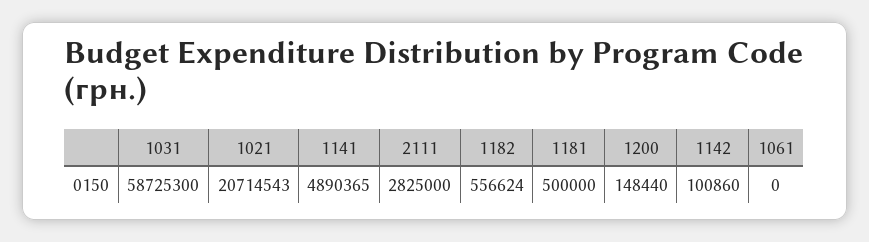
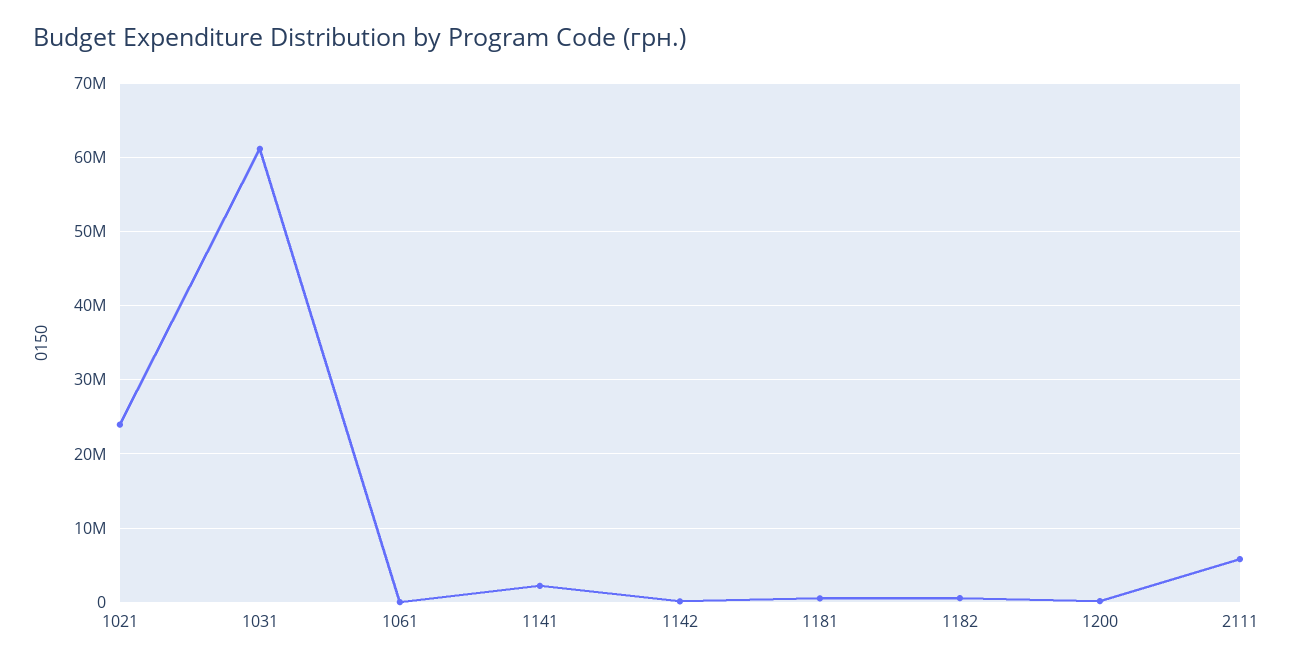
1031: 58725300 -> 61000000
1021: 20714543 -> 24000000
1141: 4890365 -> 2000000
2111: 2825000 -> 6000000

